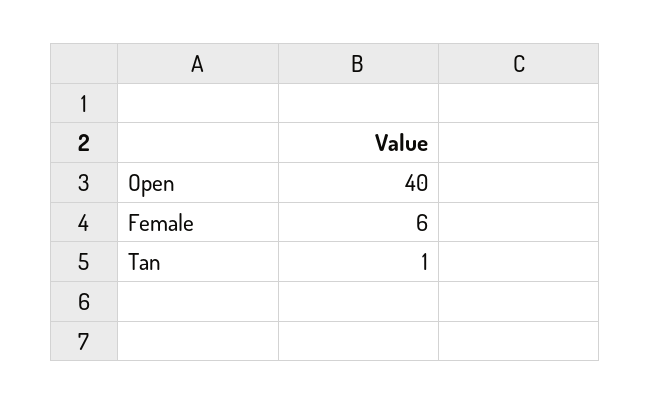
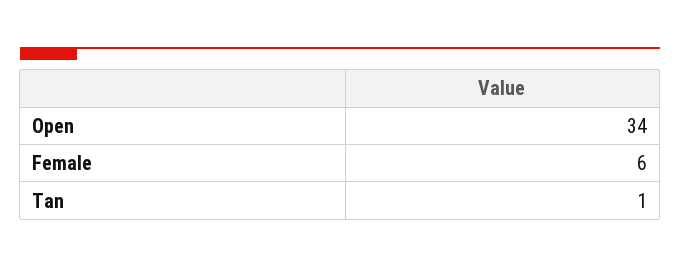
Open: 40 -> 34

